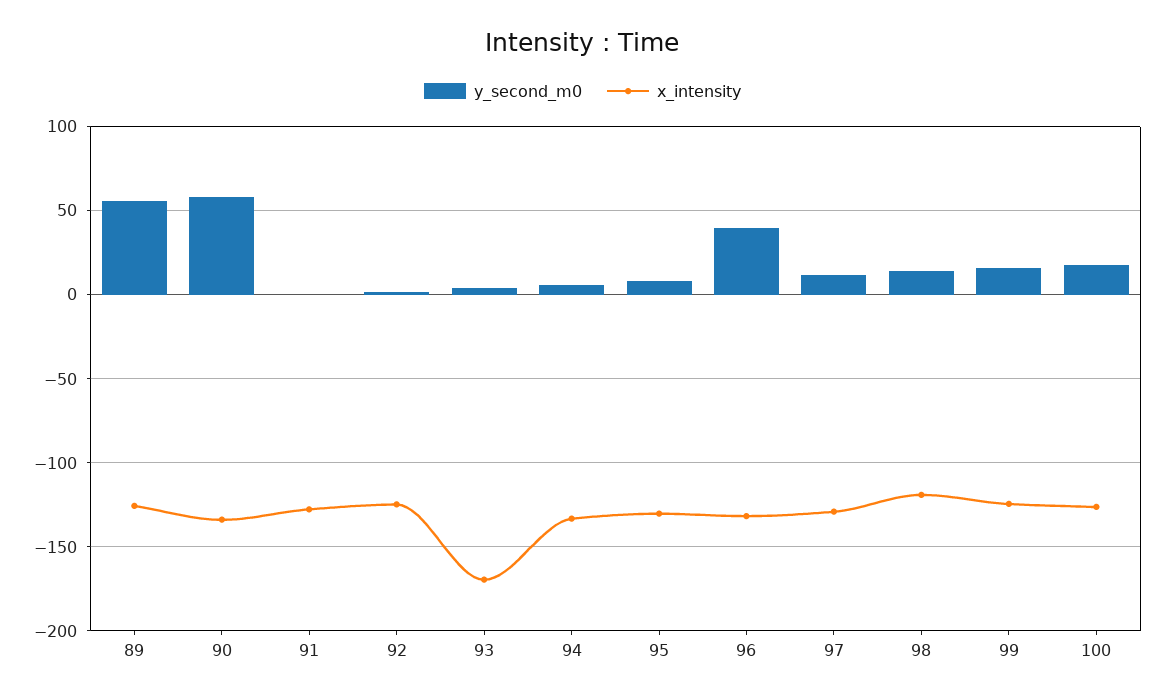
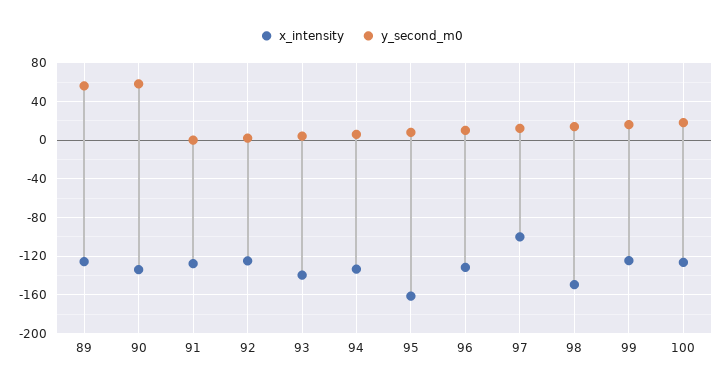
x_intensity, 93: -170 -> -140
x_intensity, 95: -130 -> -160
y_second_m0, 96: 40 -> 10
x_intensity, 97: -130 -> -100
x_intensity, 98: -120 -> -150

